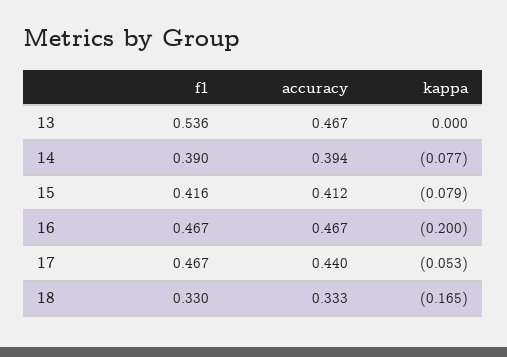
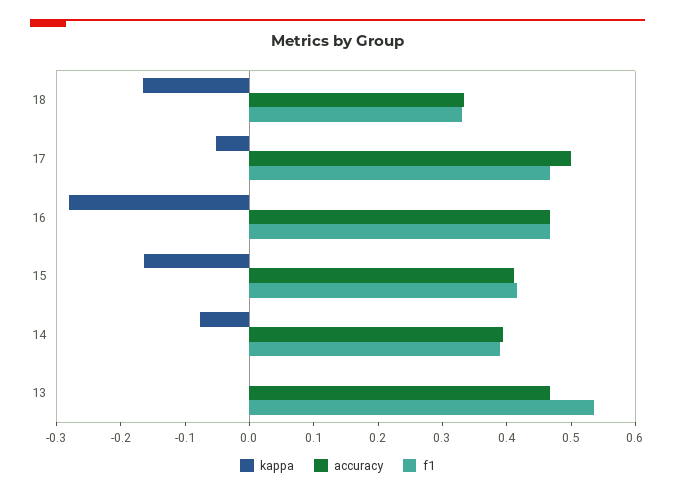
kappa, 15: -0.079 -> -0.16
kappa, 16: -0.2 -> -0.28
accuracy, 17: 0.44 -> 0.5

